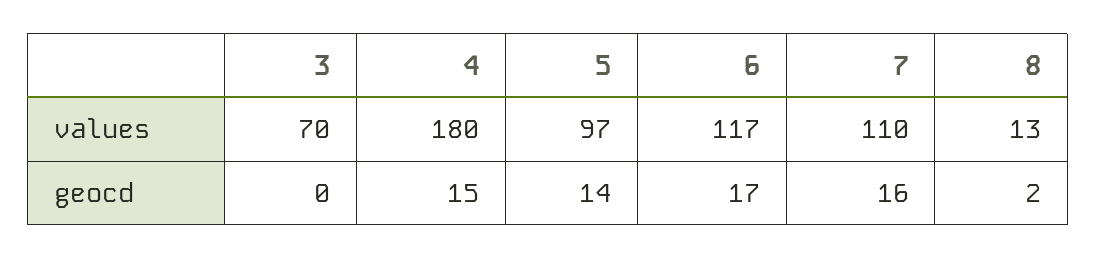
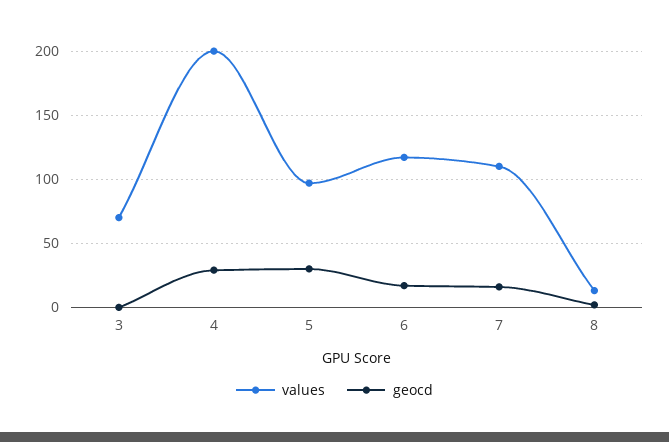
values, 4: 180 -> 200
geocd, 4: 15 -> 30
geocd, 5: 14 -> 30

